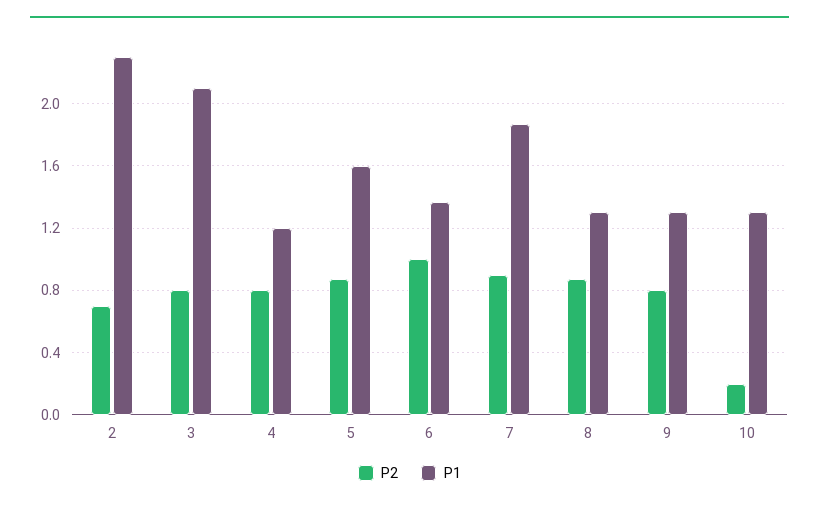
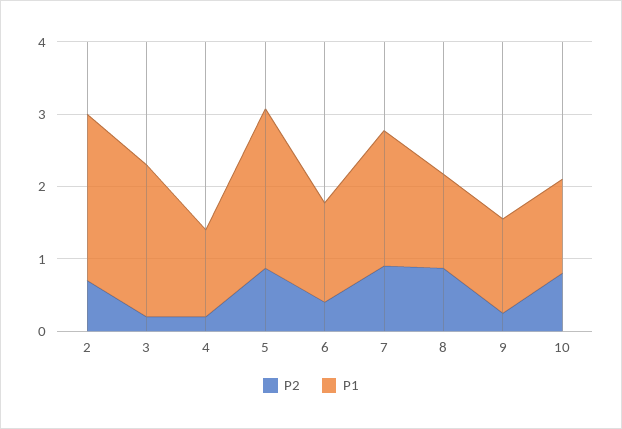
P2, 3: 0.8 -> 0.2
P2, 4: 0.8 -> 0.2
P1, 5: 1.6 -> 2.2
P2, 6: 1 -> 0.4
P2, 9: 0.8 -> 0.2
P2, 10: 0.2 -> 0.8

